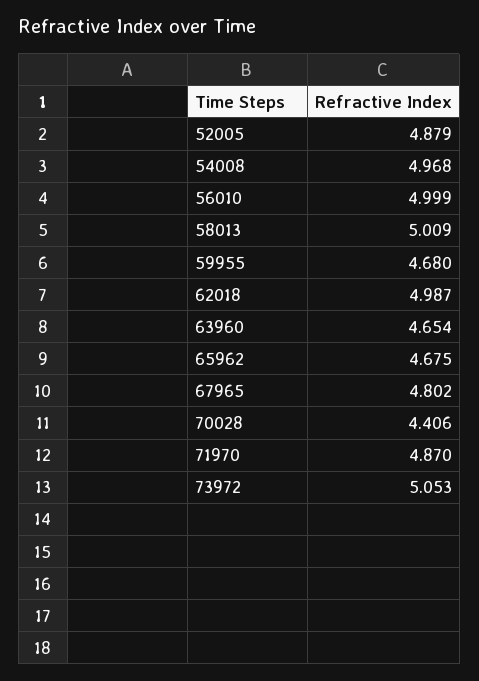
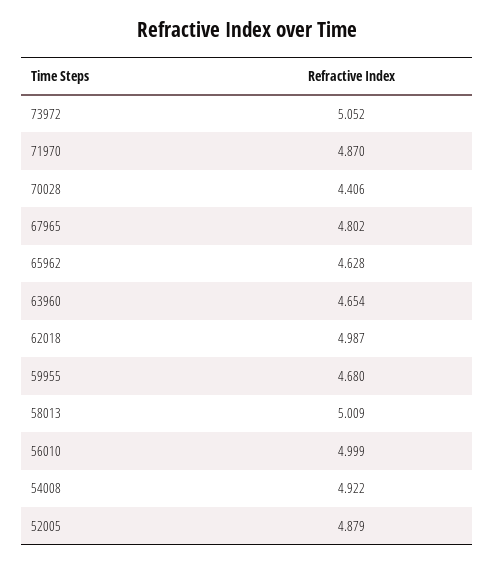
54008: 4.968 -> 4.922
65962: 4.675 -> 4.628
73972: 5.053 -> 5.052

